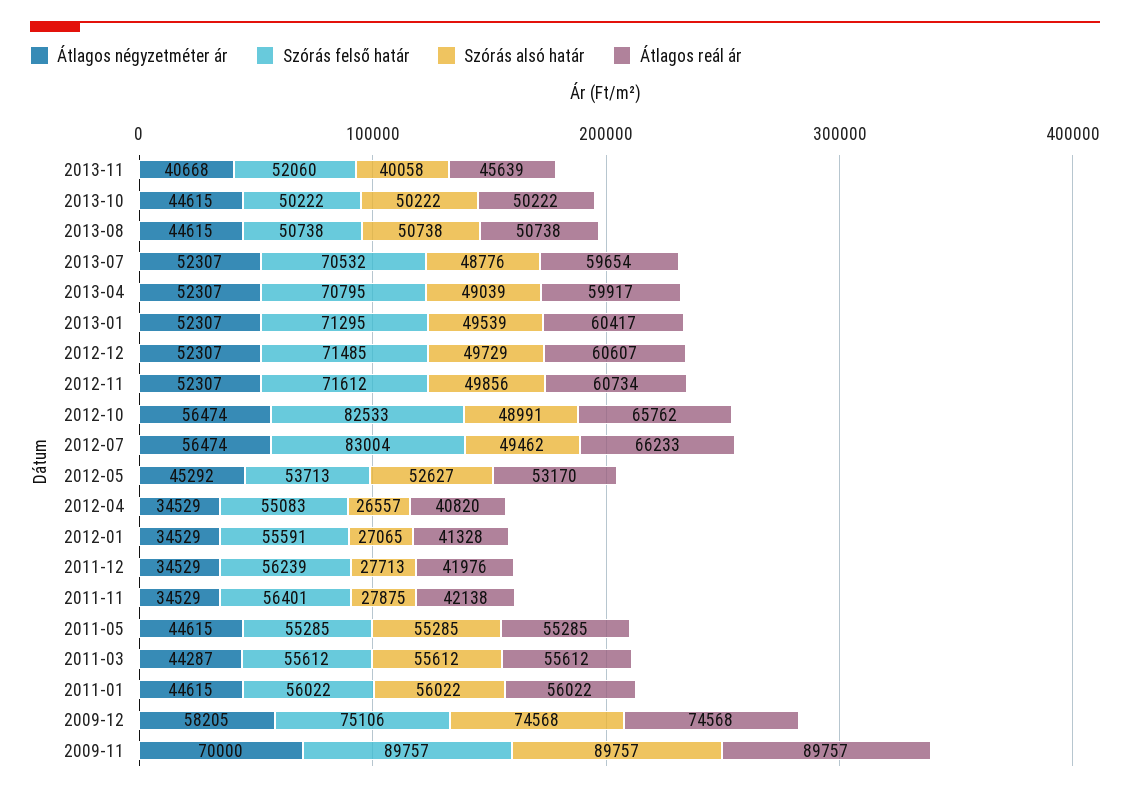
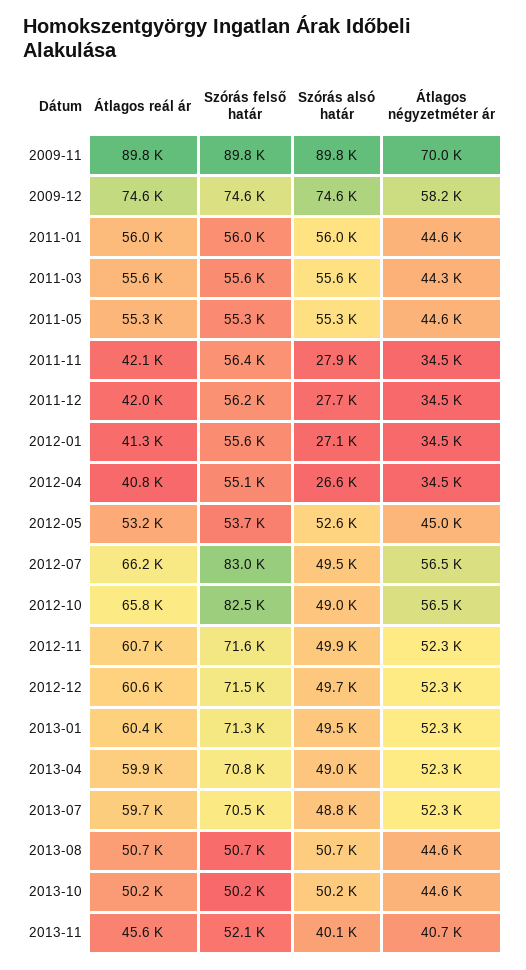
Átlagos négyzetméter ár, 2012-05: 45292 -> 45000
Szórás felső határ, 2009-12: 75106 -> 74600

